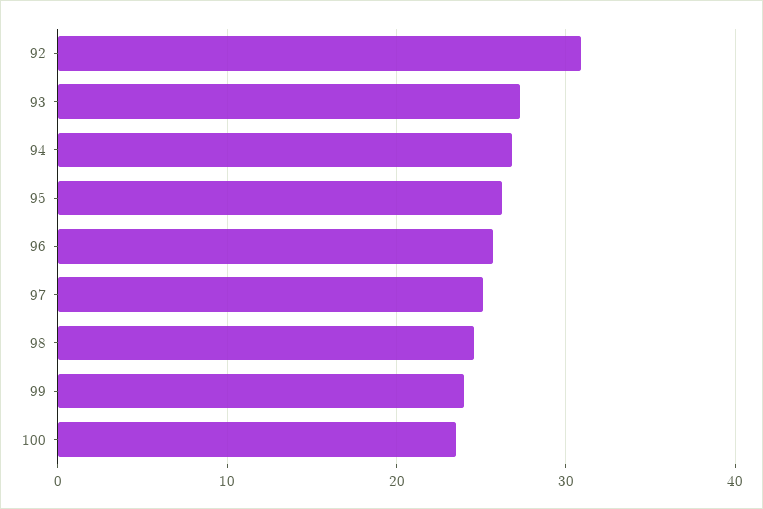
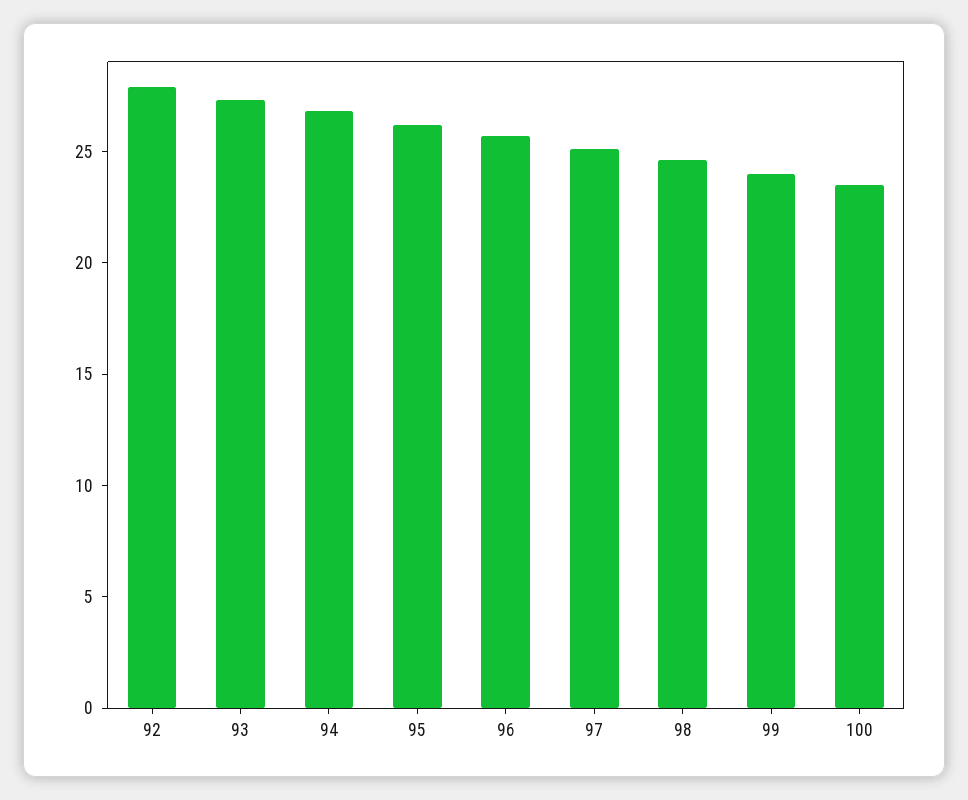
92: 31 -> 28

